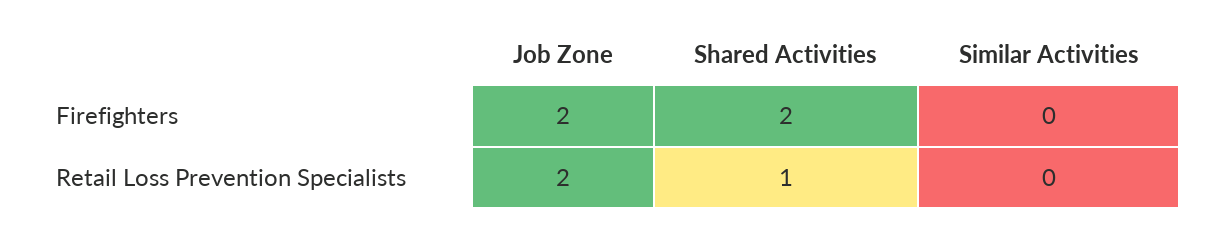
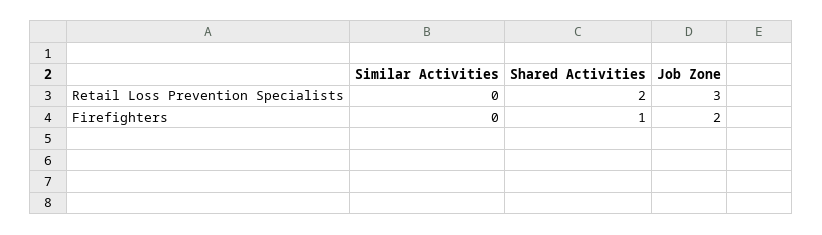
Shared Activities, Firefighters: 2 -> 1
Job Zone, Retail Loss Prevention Specialists: 2 -> 3
Shared Activities, Retail Loss Prevention Specialists: 1 -> 2

